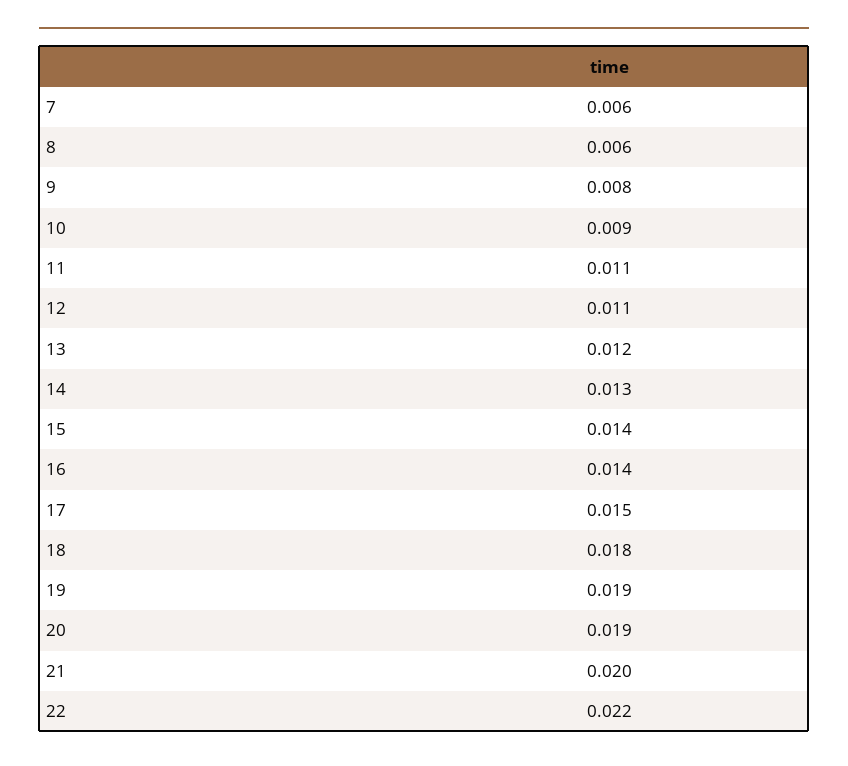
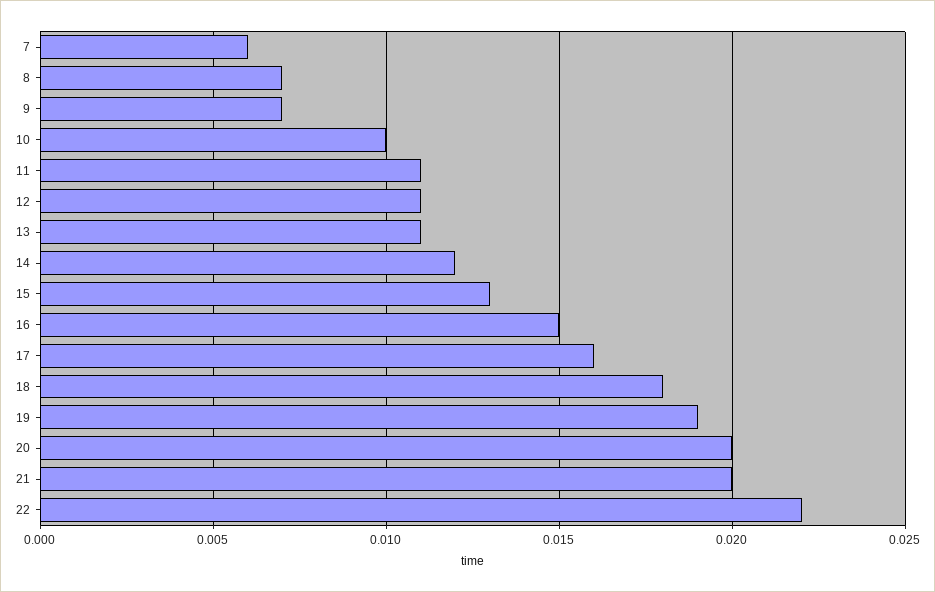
8: 0.006 -> 0.007
9: 0.008 -> 0.007
10: 0.009 -> 0.01
13: 0.012 -> 0.011
14: 0.013 -> 0.012
15: 0.014 -> 0.013
16: 0.014 -> 0.015
17: 0.015 -> 0.016
20: 0.019 -> 0.02

